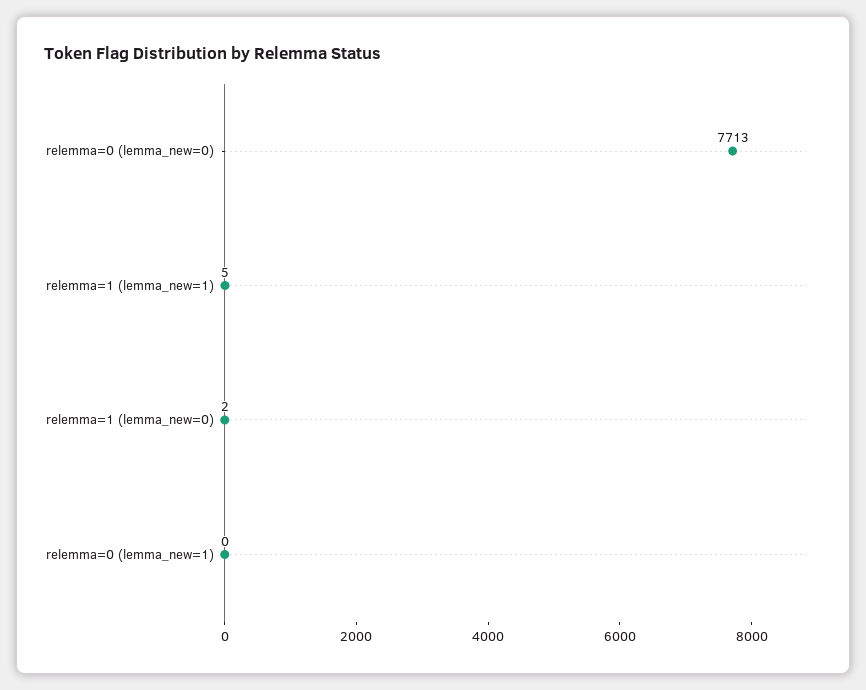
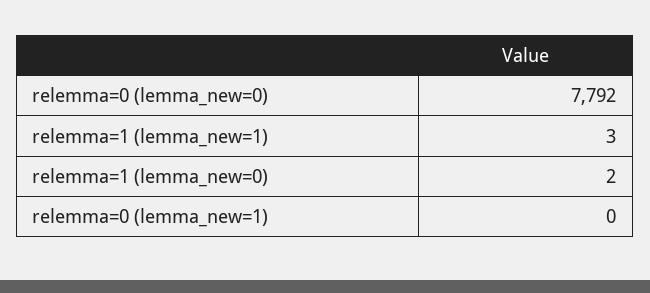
relemma=0 (lemma_new=0): 7713 -> 7792
relemma=1 (lemma_new=1): 5 -> 3

